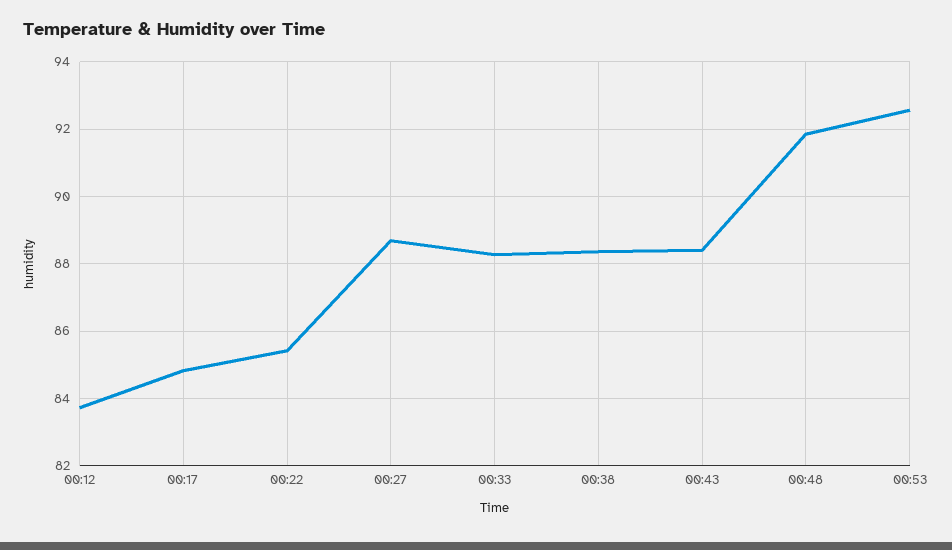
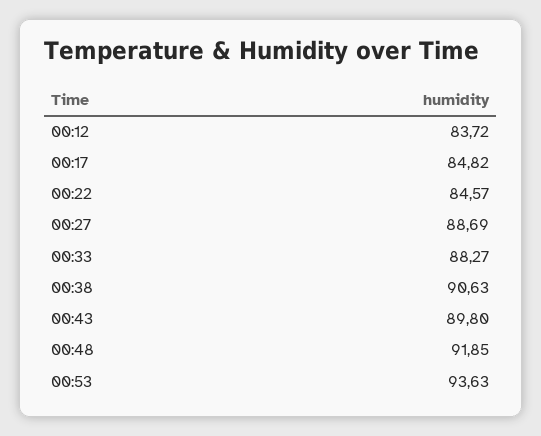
00:22: 85.4 -> 84.57
00:38: 88.4 -> 90.63
00:43: 88.4 -> 89.8
00:53: 92.6 -> 93.63

